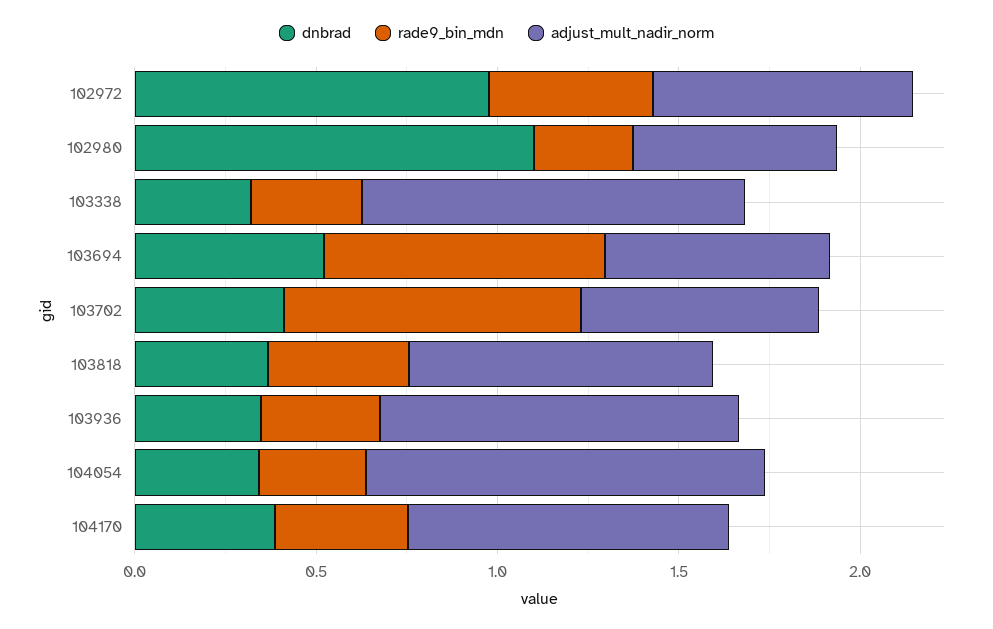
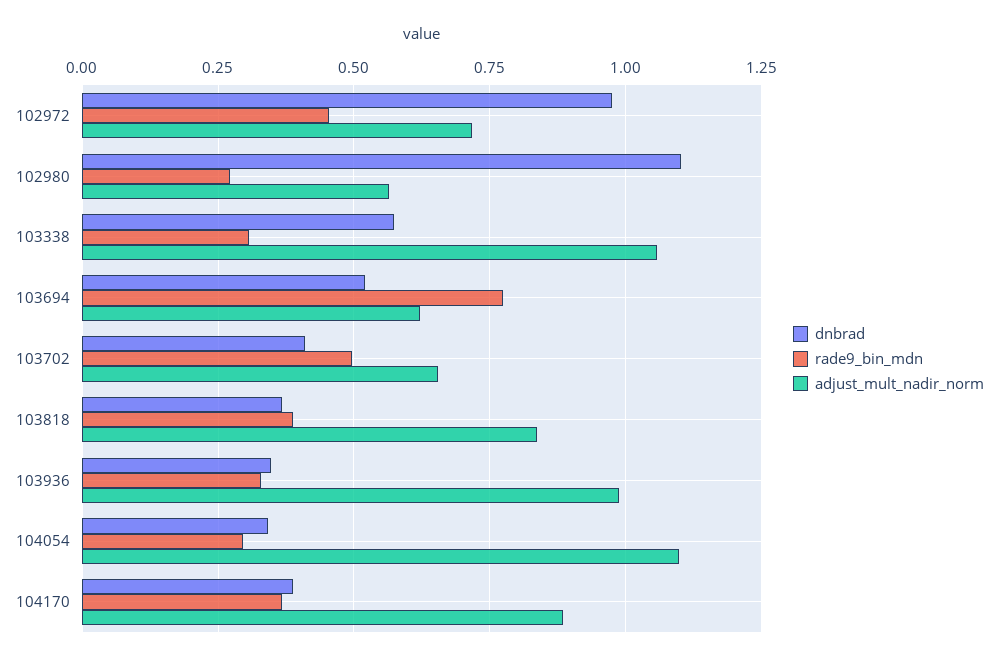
dnbrad, 103338: 0.3 -> 0.575
rade9_bin_mdn, 103702: 0.8 -> 0.5

